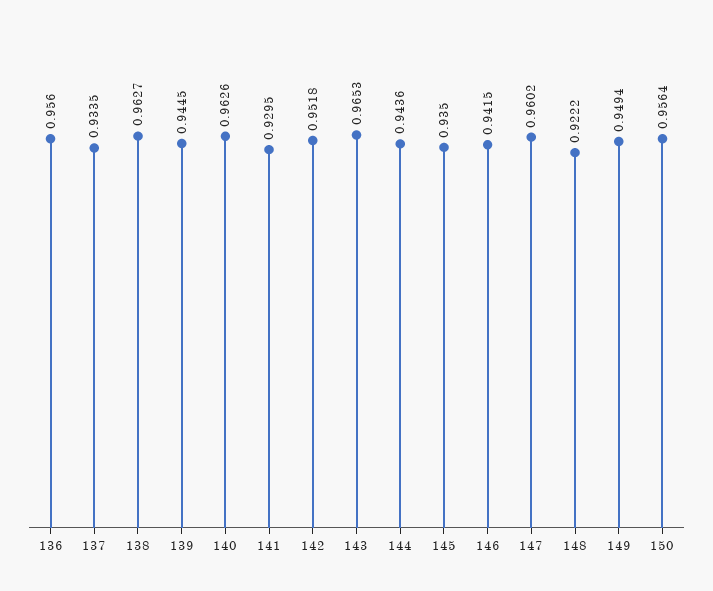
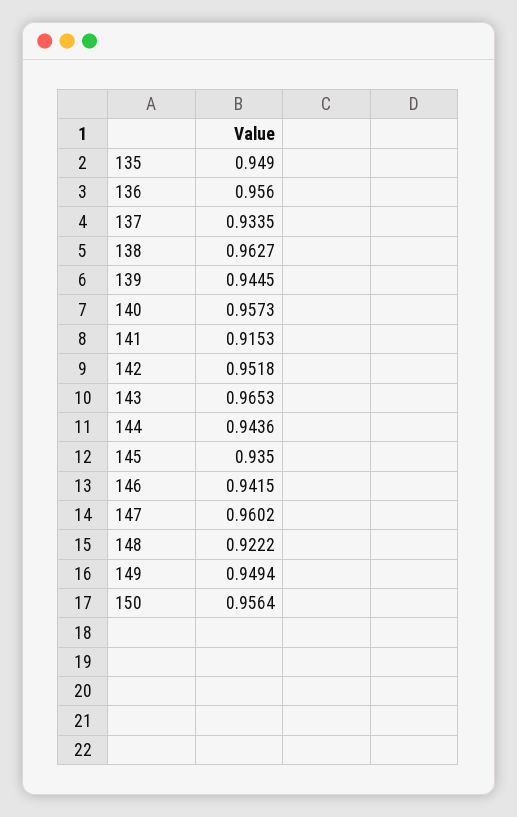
140: 0.9626 -> 0.9573
141: 0.9295 -> 0.9153
135: none -> 0.949

